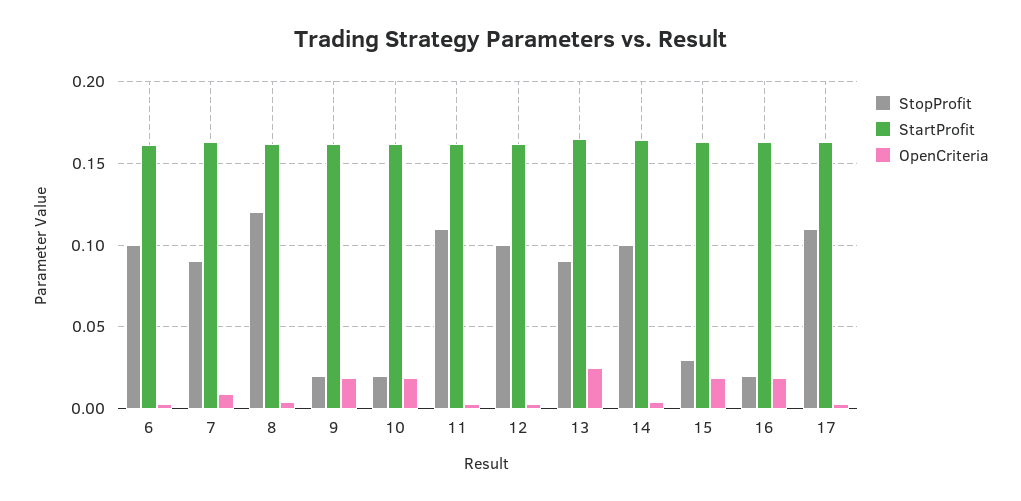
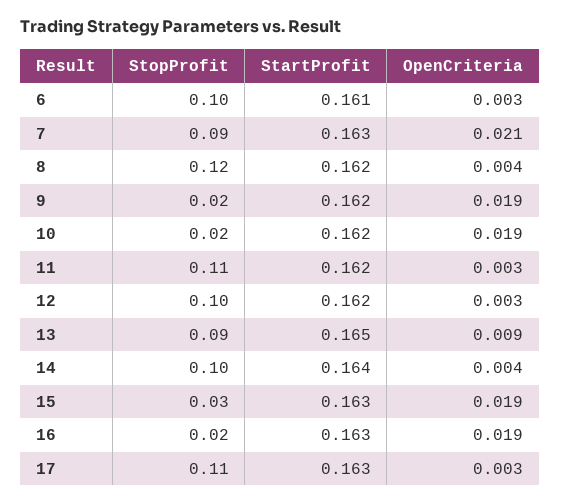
OpenCriteria, 7: 0.01 -> 0.021
OpenCriteria, 13: 0.025 -> 0.009

